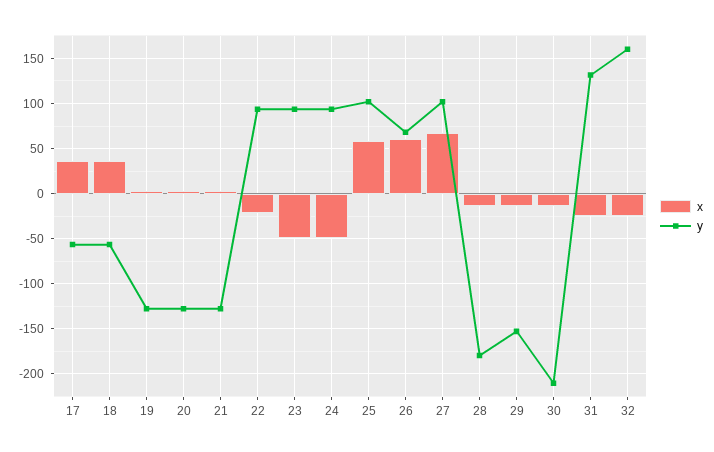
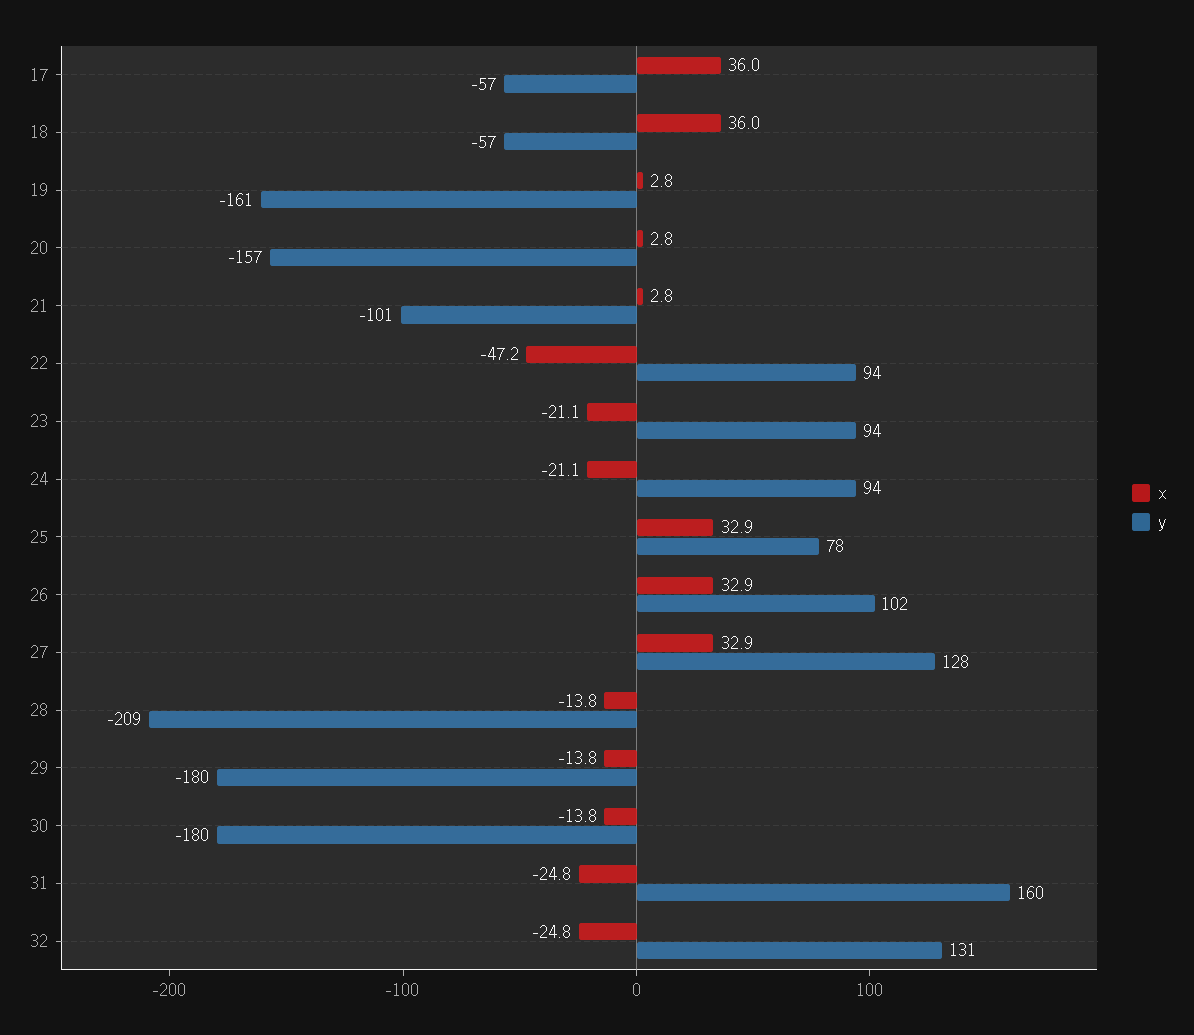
y, 19: -130 -> -161
y, 20: -130 -> -157
y, 21: -130 -> -101
x, 22: -20 -> -47.2
x, 23: -50 -> -21.1
x, 24: -50 -> -21.1
x, 25: 60 -> 32.9
y, 25: 100 -> 78
x, 26: 60 -> 32.9
y, 26: 70 -> 102
x, 27: 70 -> 32.9
y, 27: 100 -> 128
y, 28: -180 -> -209
y, 29: -150 -> -180
y, 30: -210 -> -180
y, 31: 130 -> 160
y, 32: 160 -> 131

